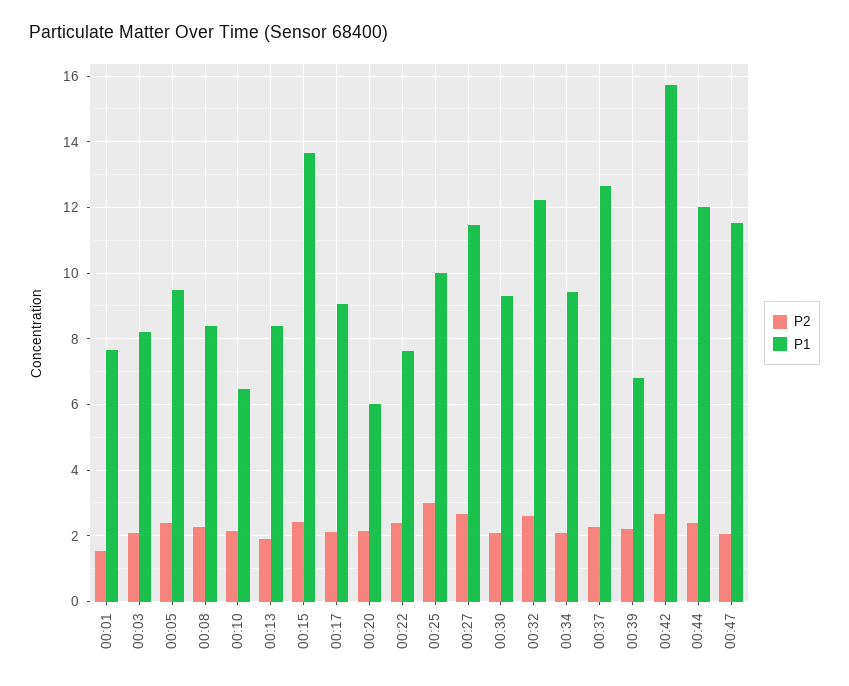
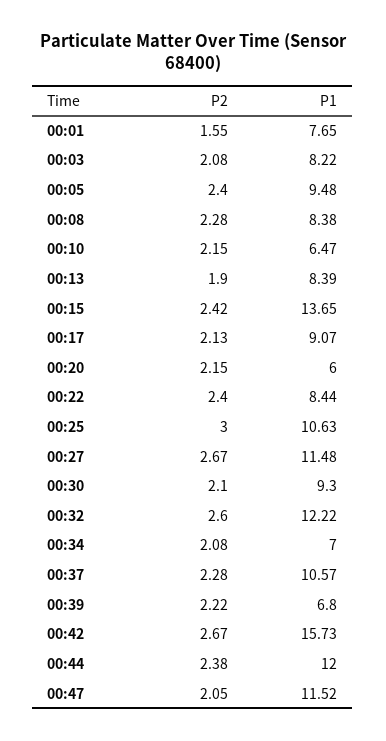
P1, 00:22: 7.6 -> 8.44
P1, 00:25: 10 -> 10.63
P1, 00:34: 9.4 -> 7
P1, 00:37: 12.6 -> 10.57

